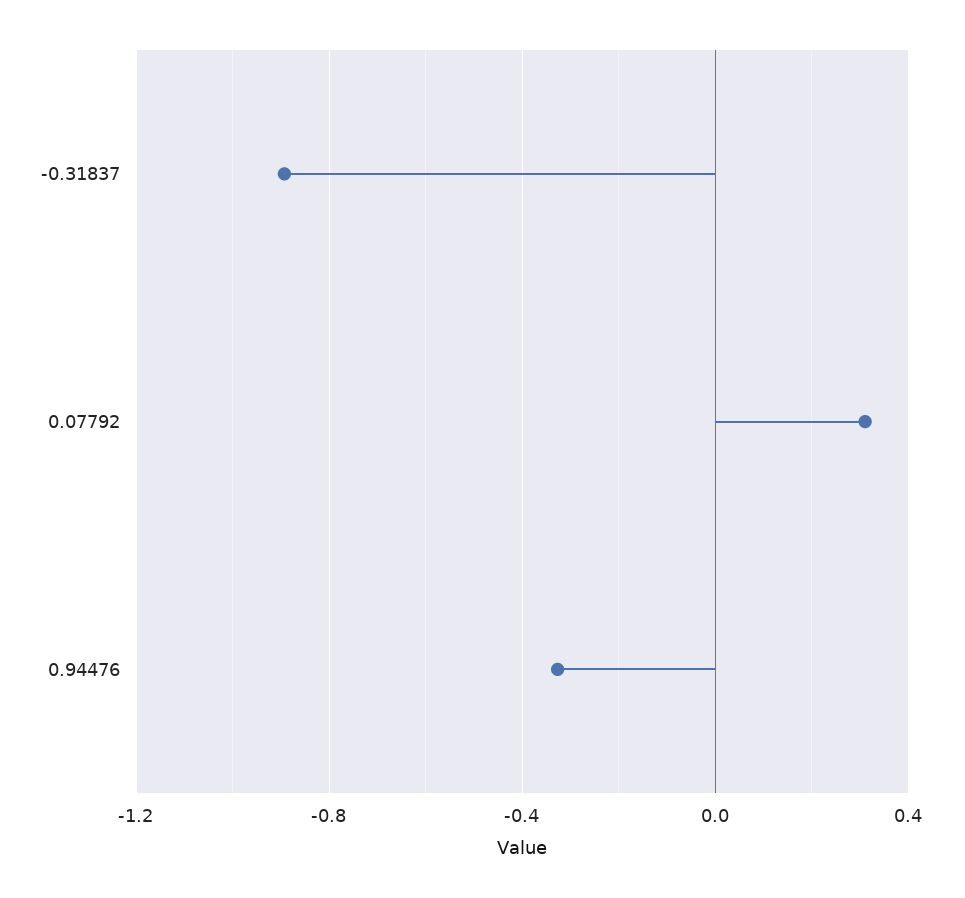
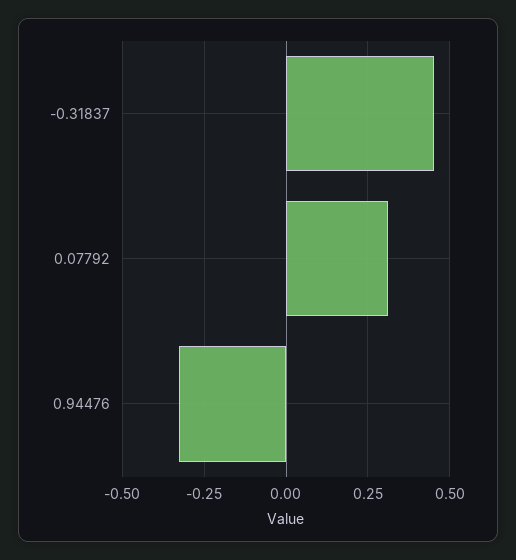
-0.31837: -0.9 -> 0.45

